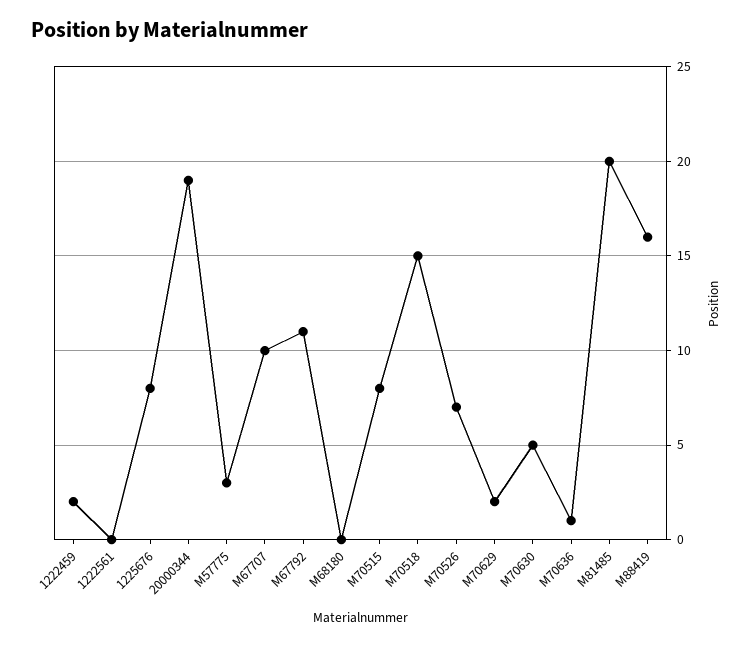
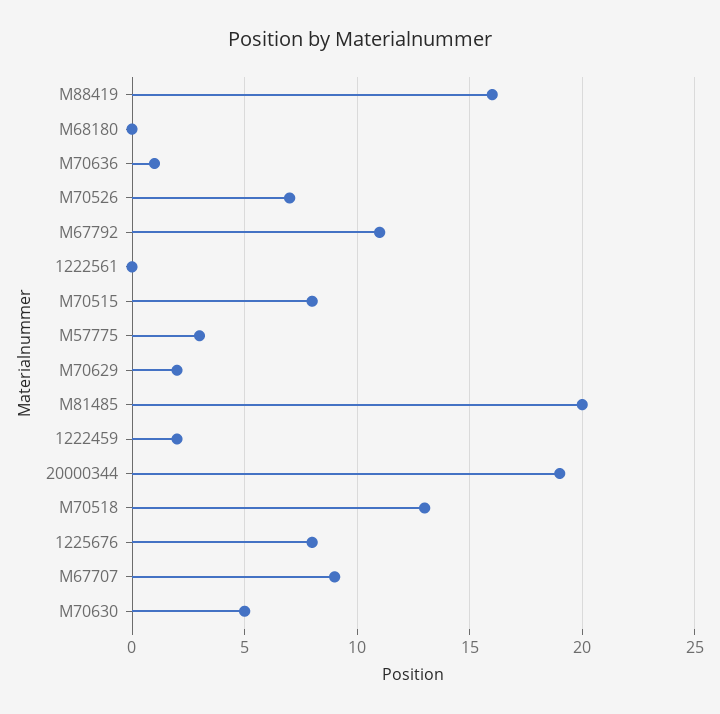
M67707: 10 -> 9
M70518: 15 -> 13

